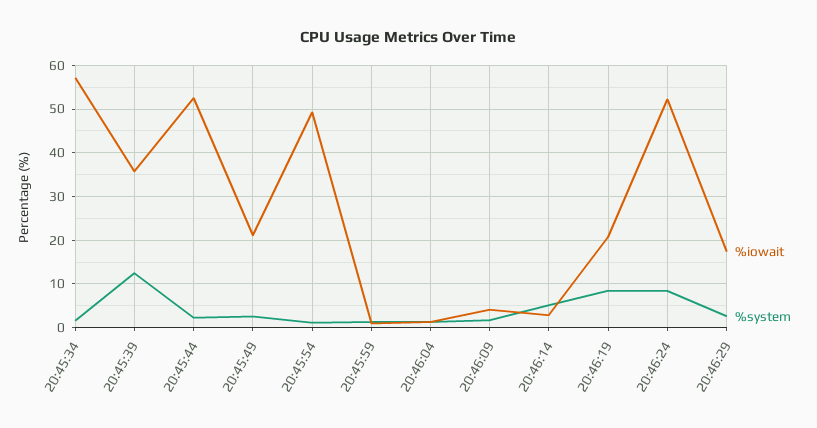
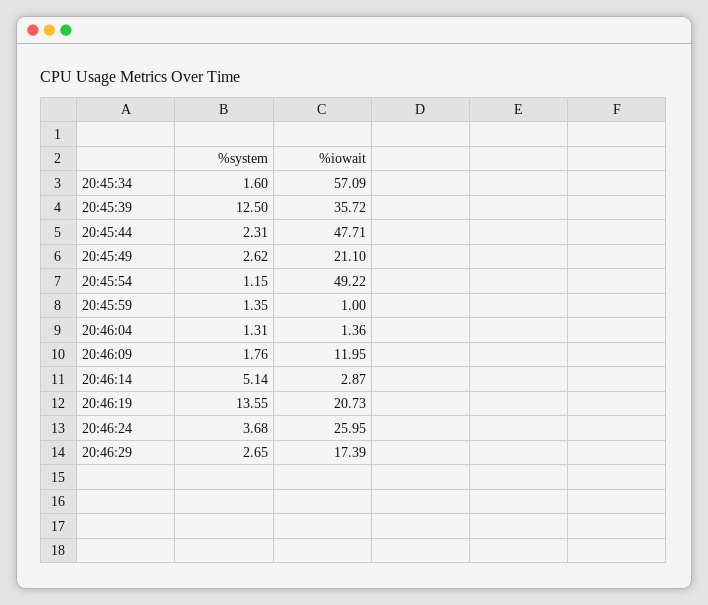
%iowait, 20:45:44: 52 -> 47.71
%iowait, 20:46:09: 4 -> 11.95
%system, 20:46:19: 8 -> 13.55
%iowait, 20:46:24: 52 -> 25.95
%system, 20:46:24: 8 -> 3.68

